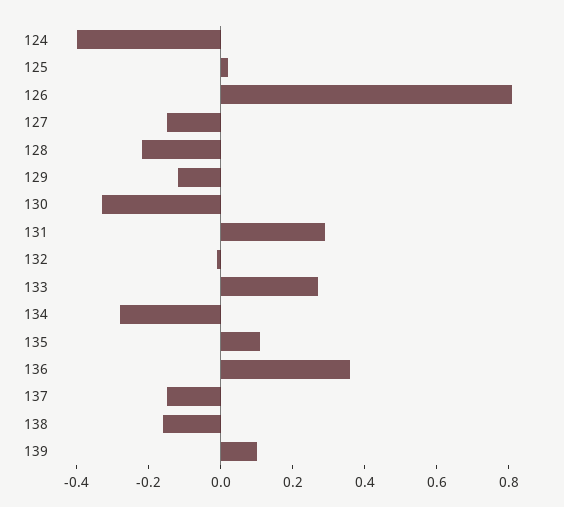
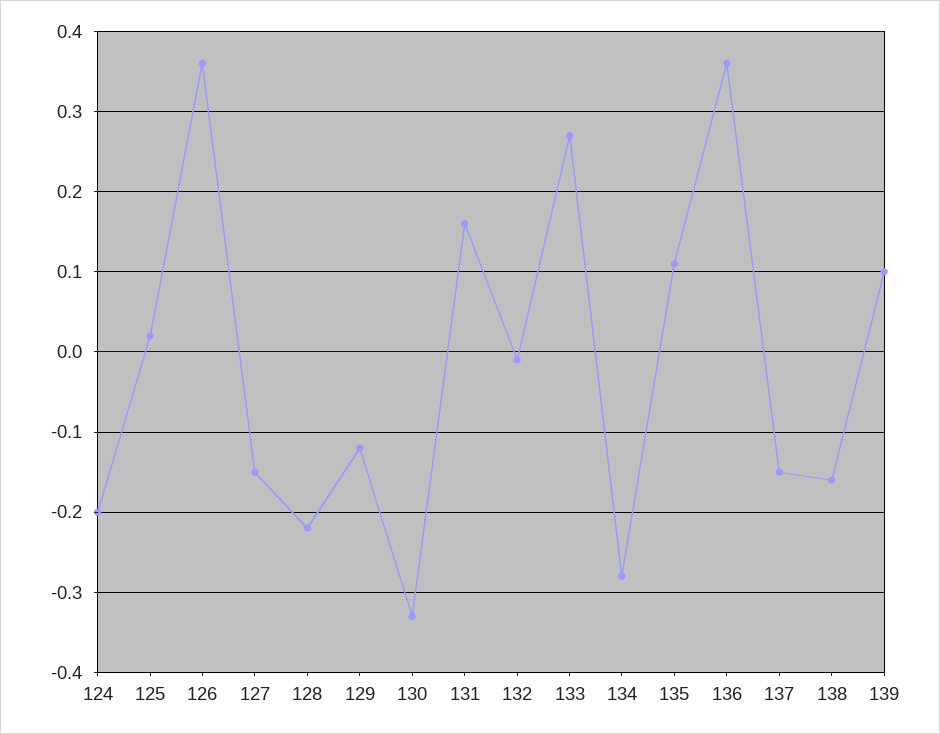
124: -0.4 -> -0.2
126: 0.8 -> 0.36
131: 0.3 -> 0.16

